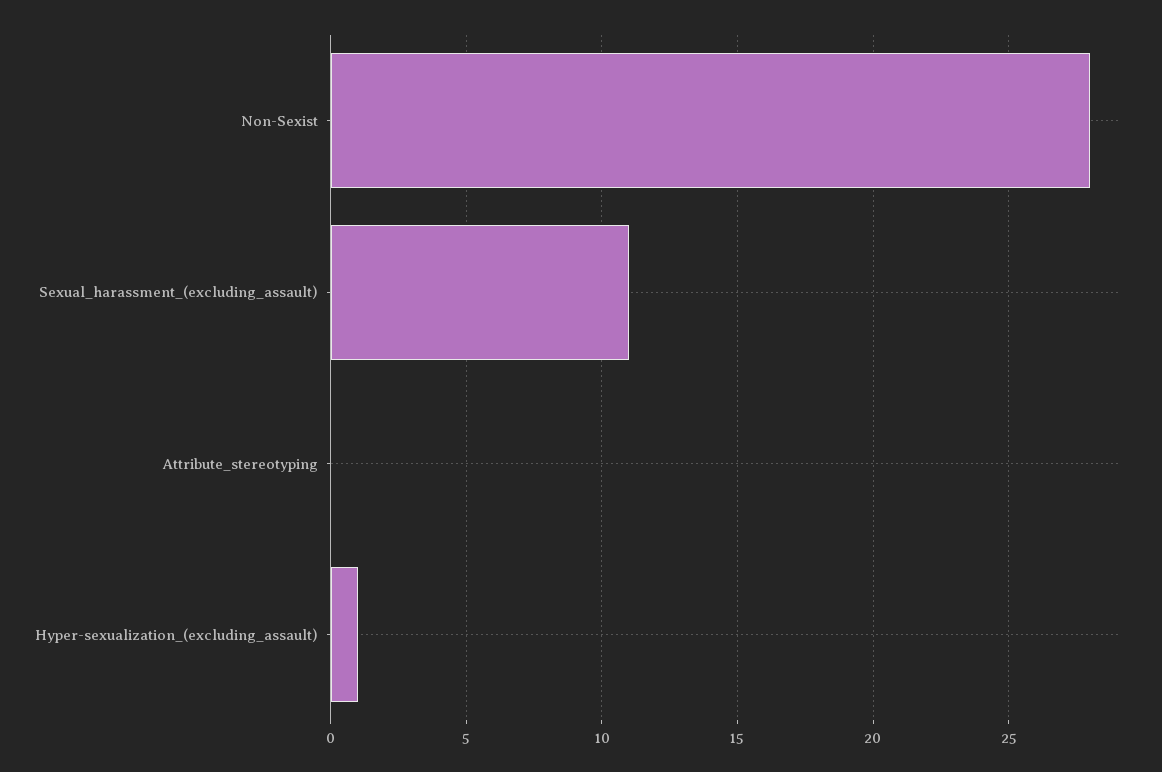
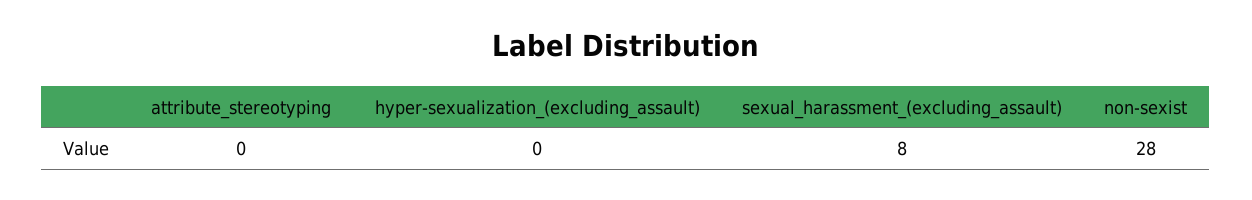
Sexual_harassment_(excluding_assault): 11 -> 8
Hyper-sexualization_(excluding_assault): 1 -> 0

